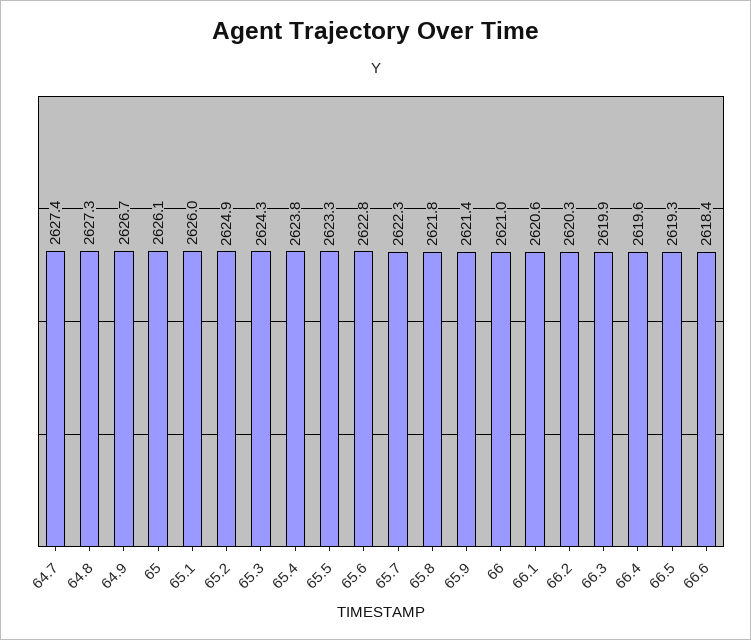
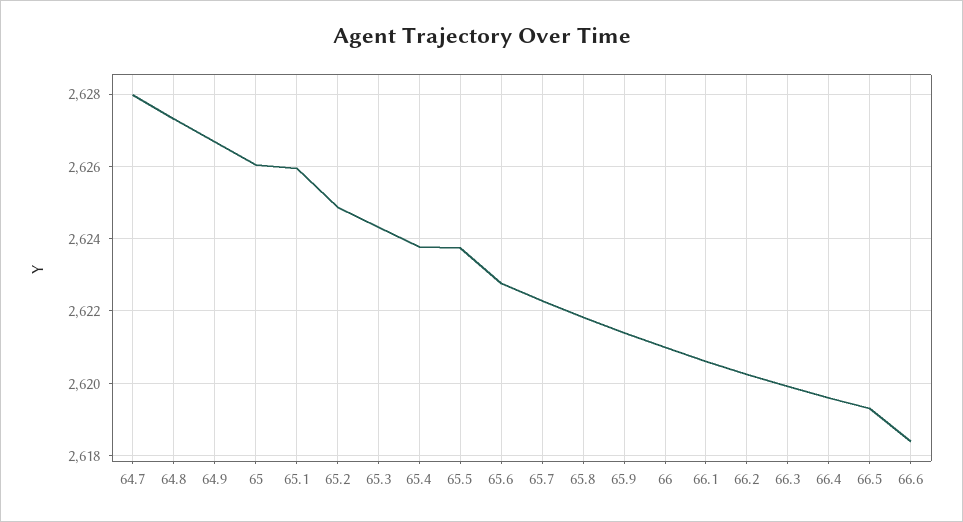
64.7: 2627.4 -> 2628
65.5: 2623.3 -> 2623.8

